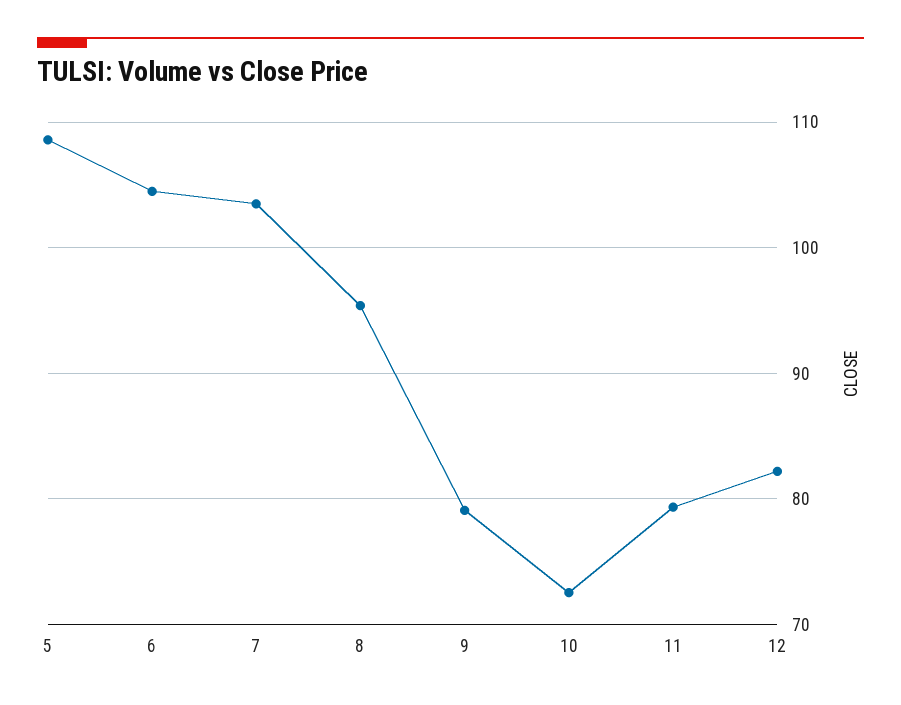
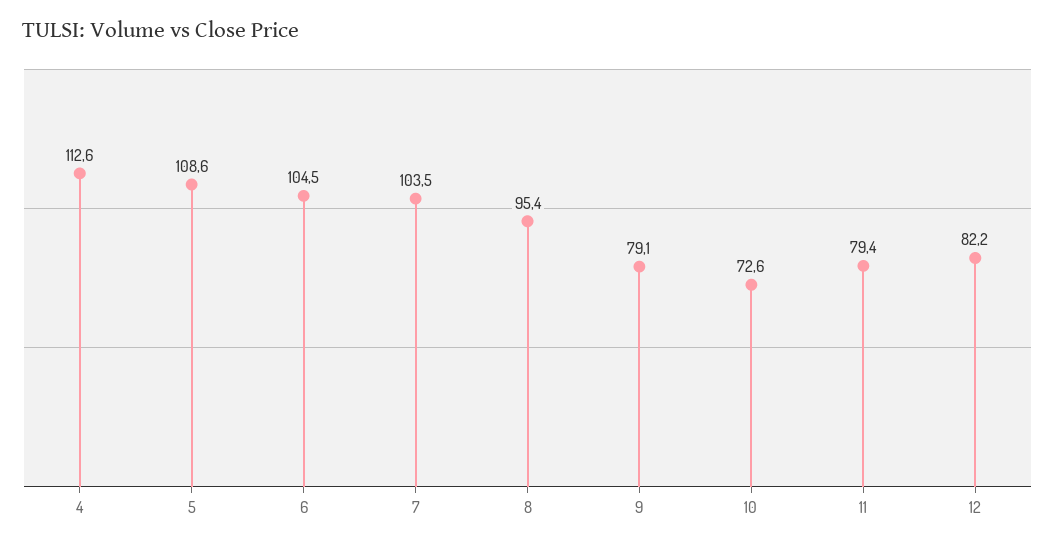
4: none -> 112.6

